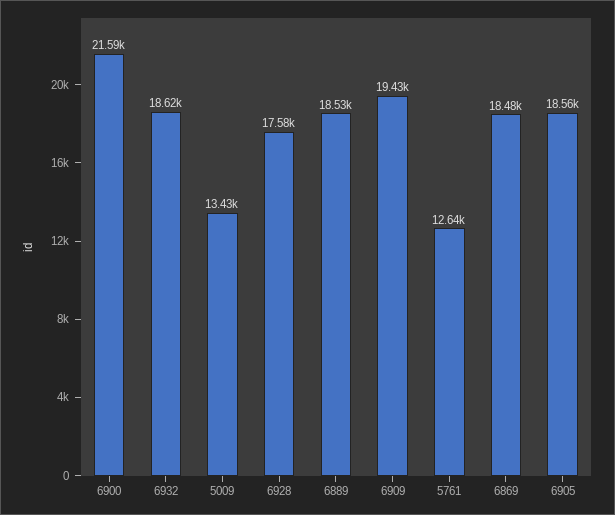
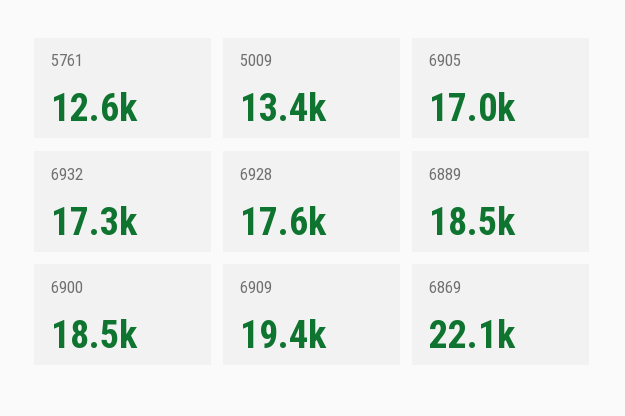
6900: 21590 -> 18500
6932: 18620 -> 17300
6869: 18480 -> 22100
6905: 18560 -> 17000

